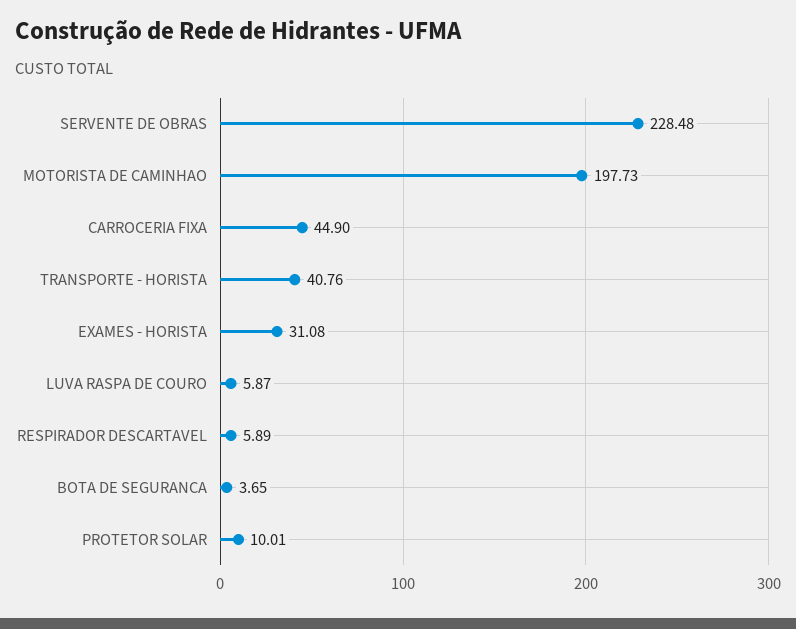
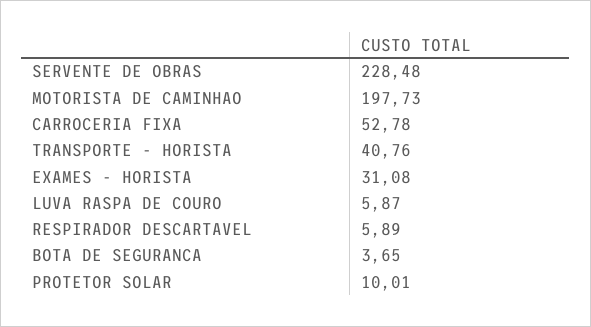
CARROCERIA FIXA: 44.9 -> 52.78

